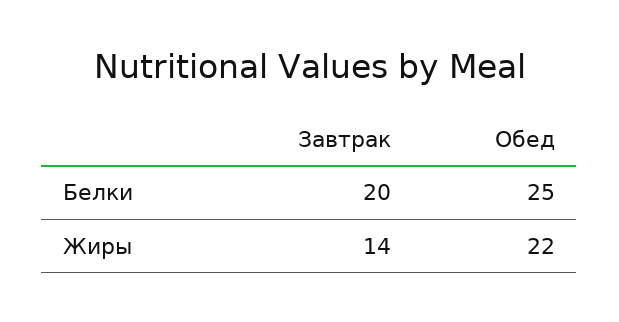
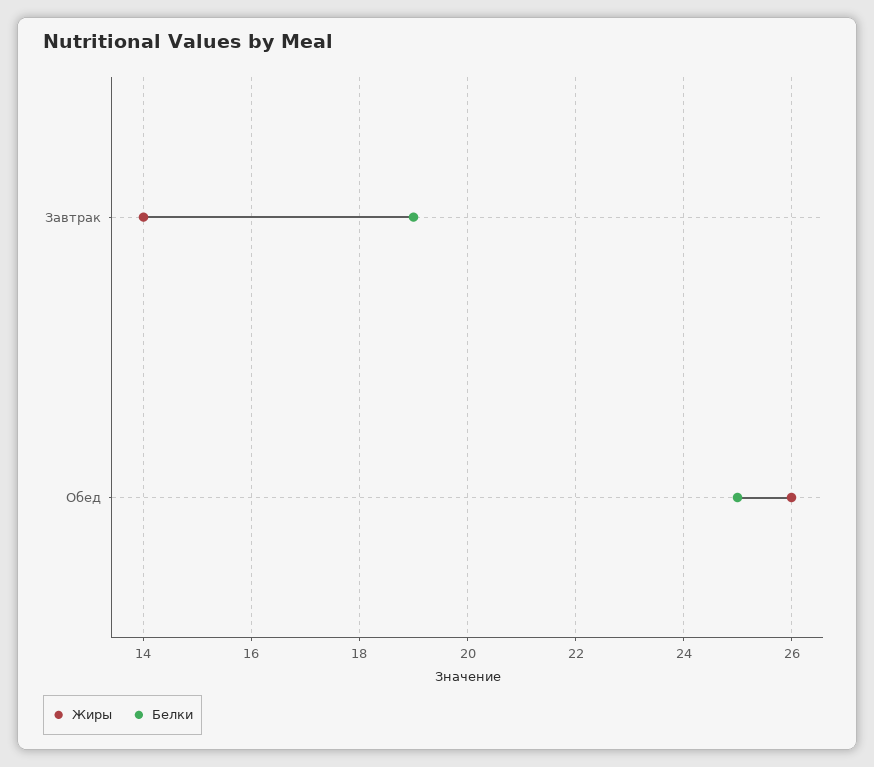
Белки, Завтрак: 20 -> 19
Жиры, Обед: 22 -> 26

